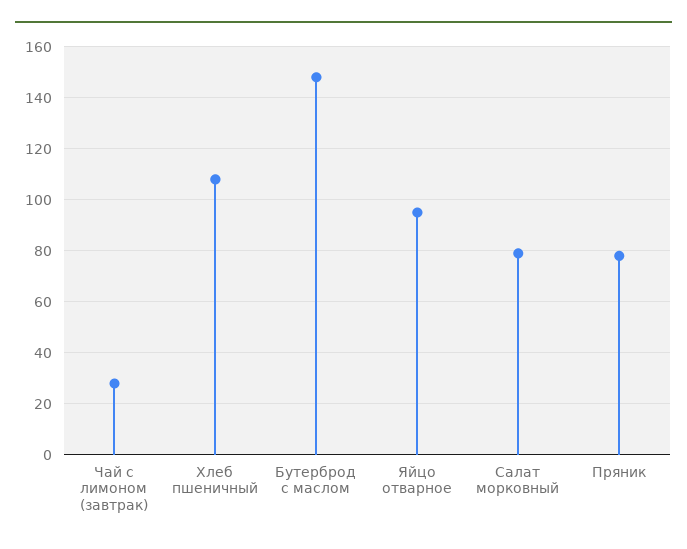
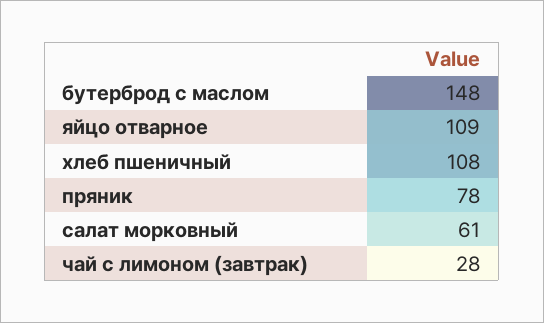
Яйцо отварное: 95 -> 109
Салат морковный: 80 -> 61

